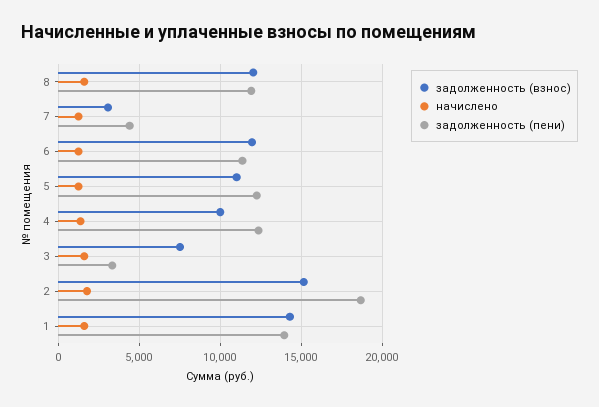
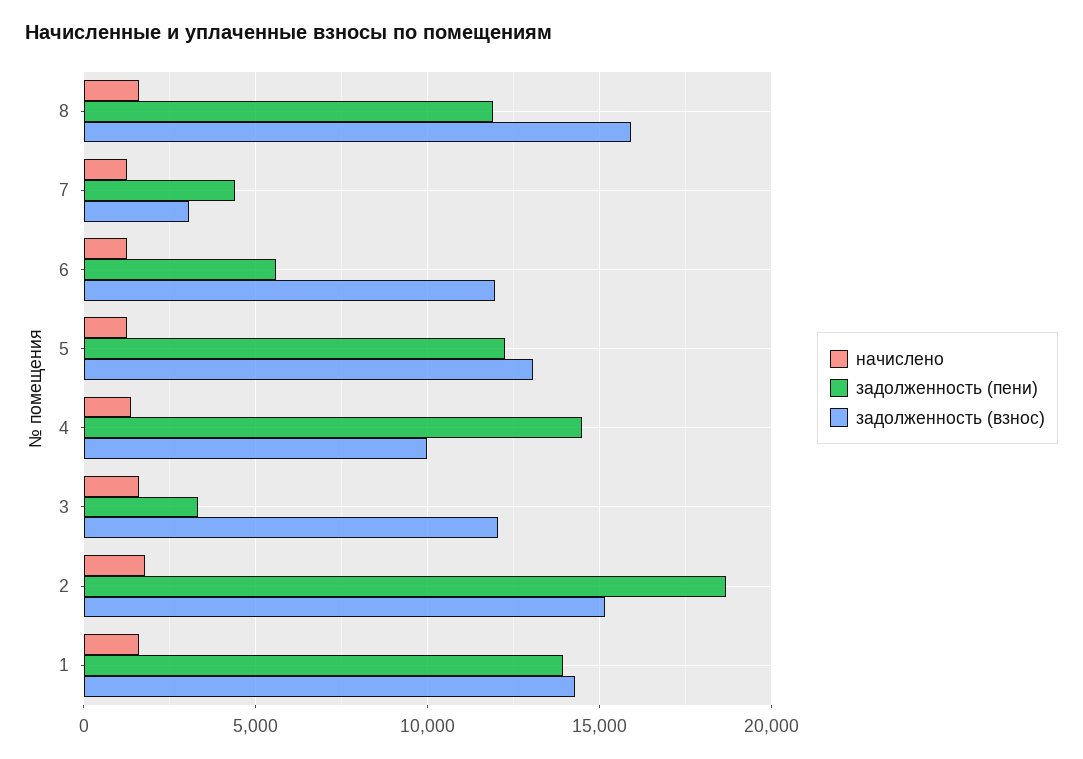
задолженность (взнос), 8: 12000 -> 16000
задолженность (пени), 6: 11500 -> 5500
задолженность (взнос), 5: 11000 -> 13000
задолженность (пени), 4: 12500 -> 14500
задолженность (взнос), 3: 7500 -> 12000

